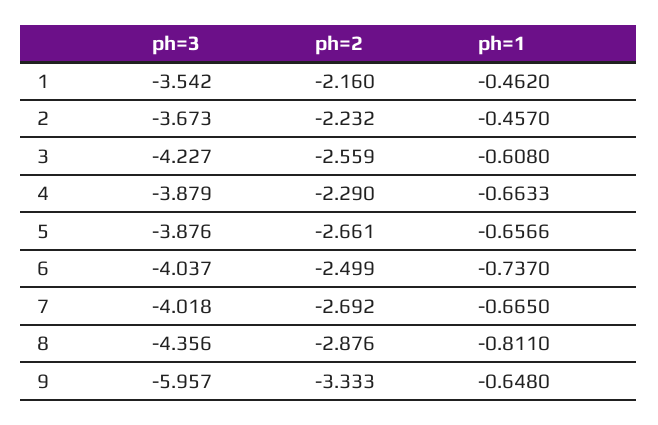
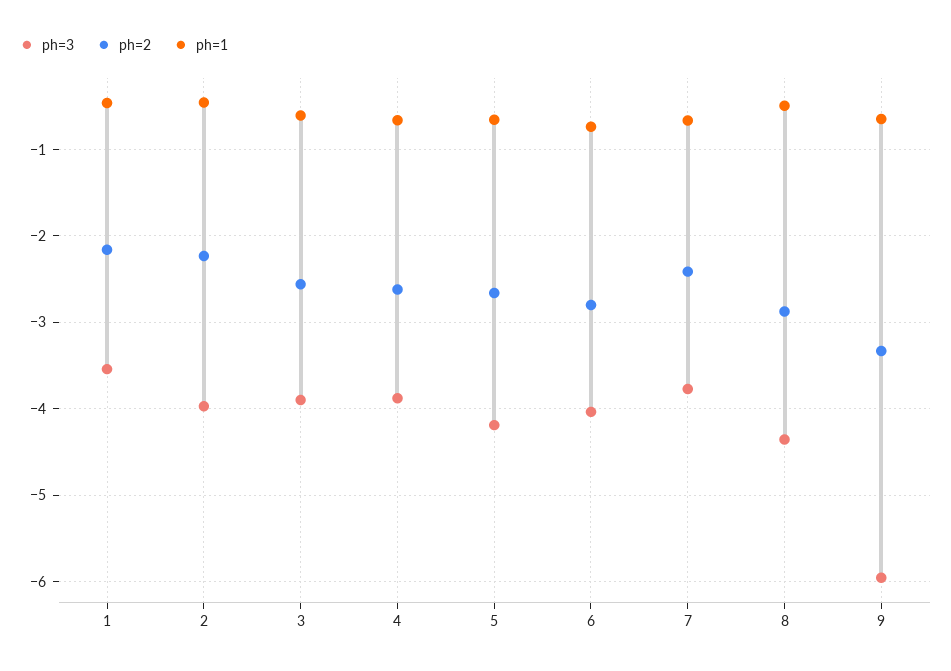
ph=3, 2: -3.673 -> -4
ph=3, 3: -4.227 -> -3.9
ph=2, 4: -2.29 -> -2.6
ph=3, 5: -3.876 -> -4.2
ph=2, 6: -2.499 -> -2.8
ph=3, 7: -4.018 -> -3.8
ph=2, 7: -2.692 -> -2.4
ph=1, 8: -0.811 -> -0.5

